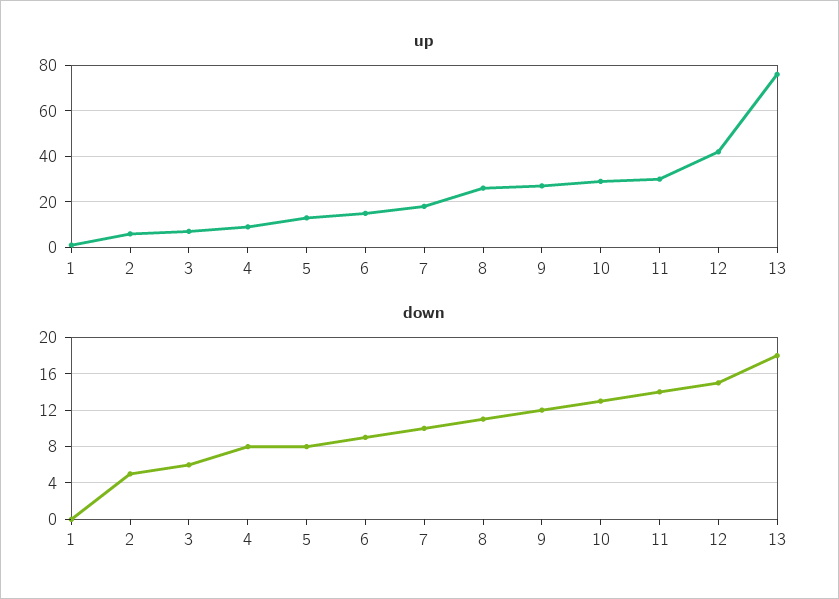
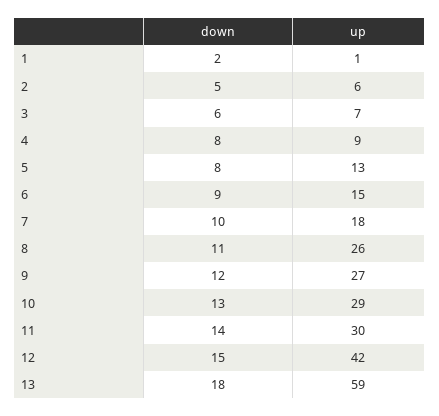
up, 13: 75 -> 59
down, 1: 0 -> 2

